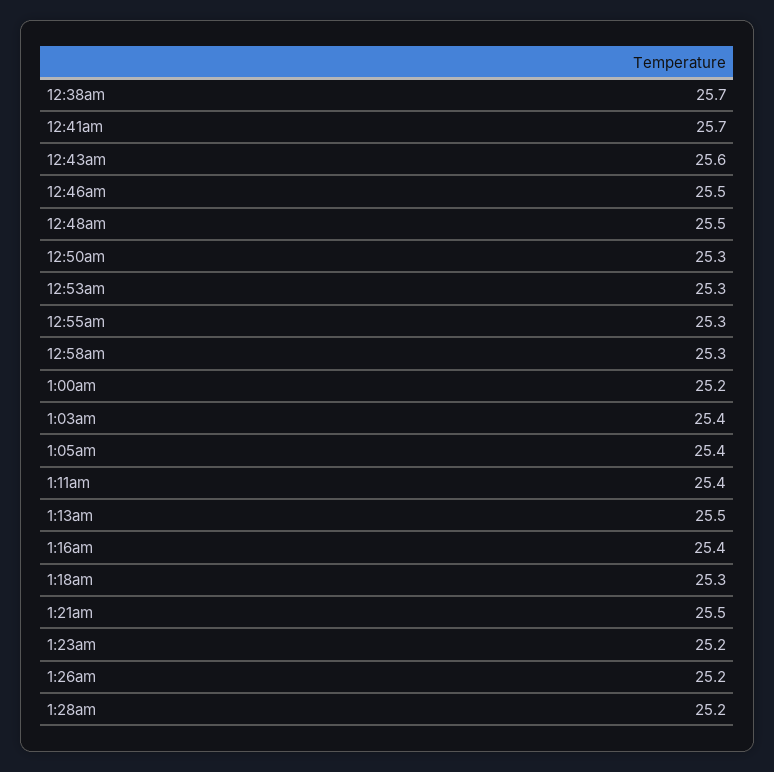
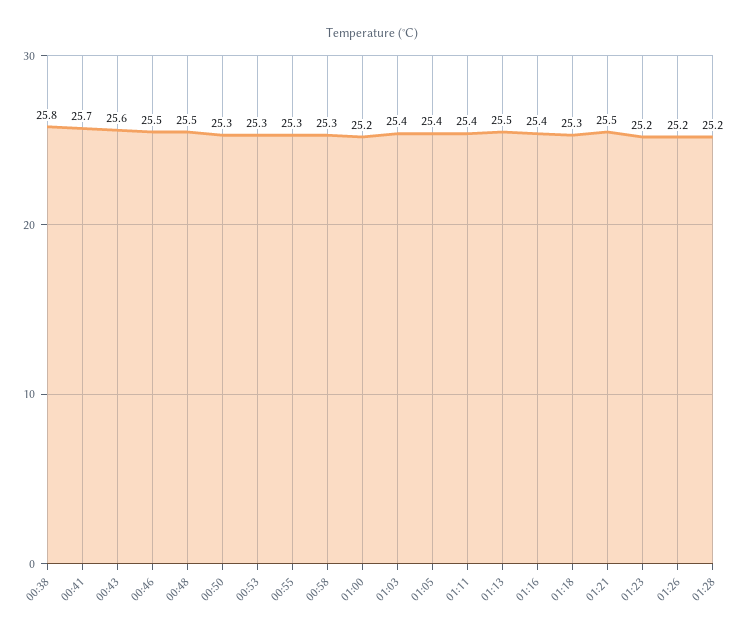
12:38am: 25.7 -> 25.8

